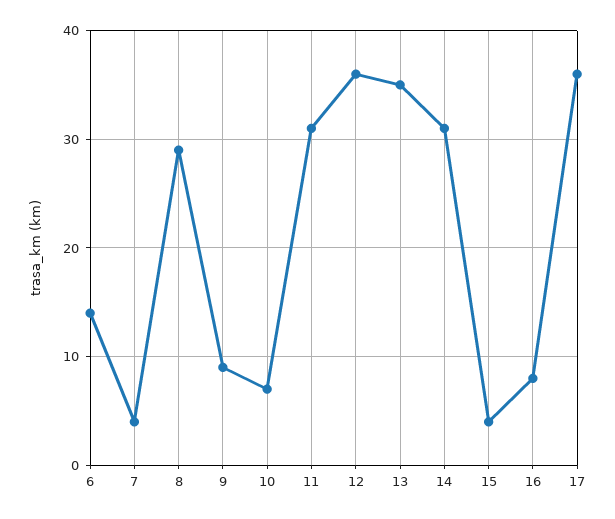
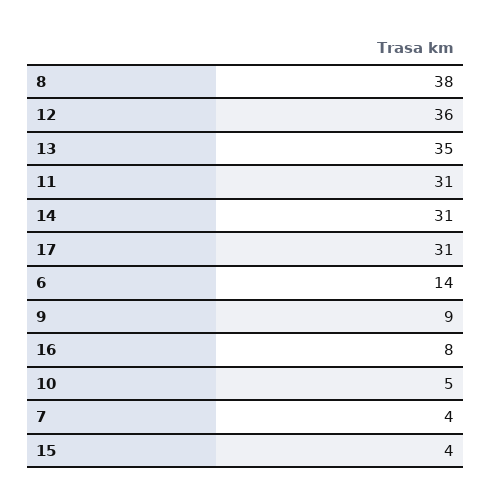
8: 29 -> 38
10: 7 -> 5
17: 36 -> 31

